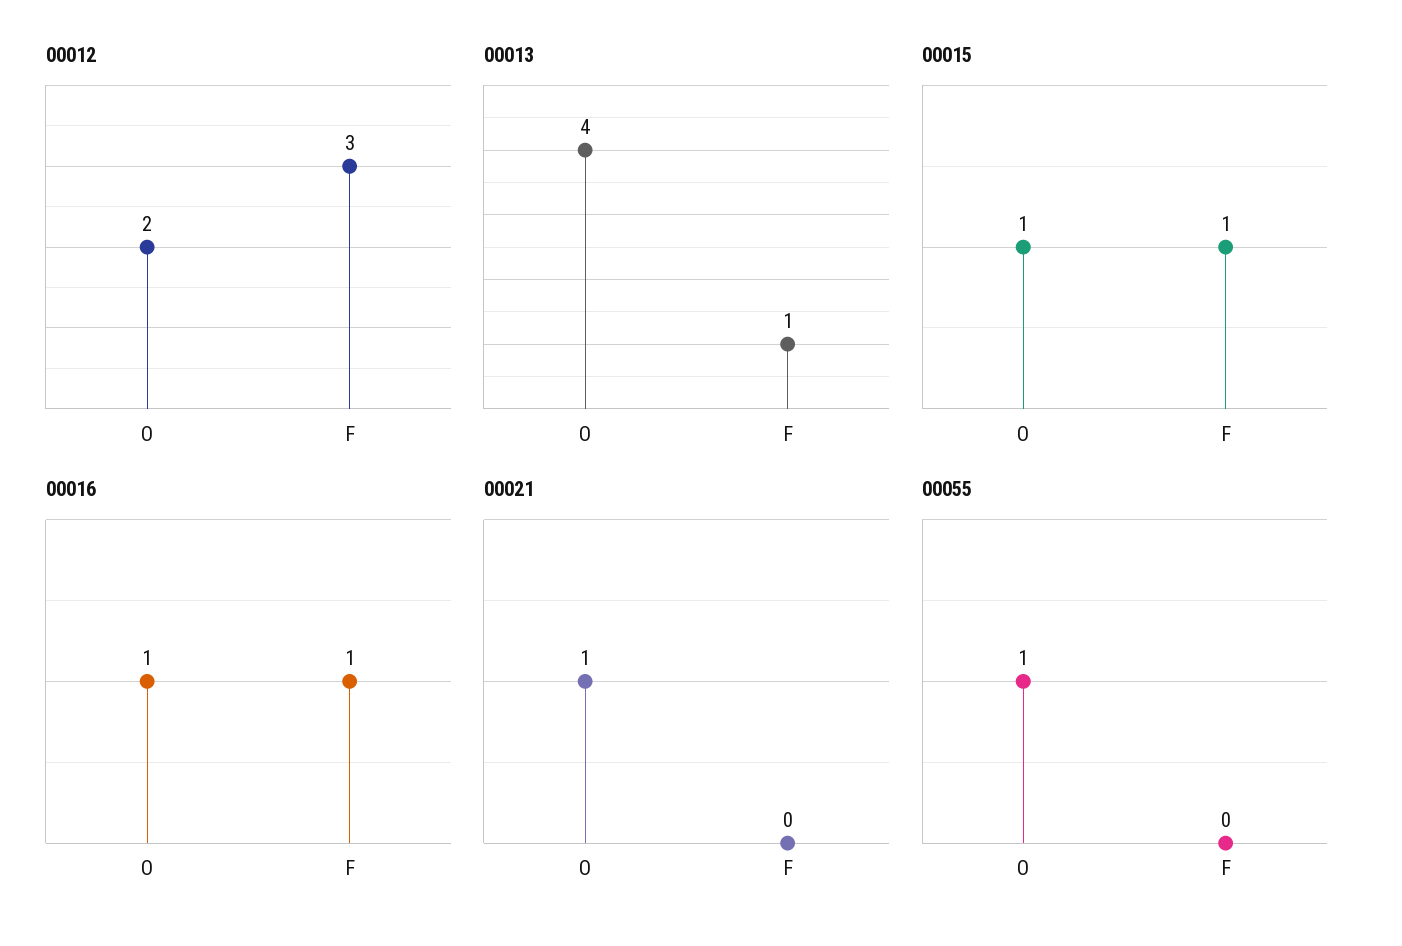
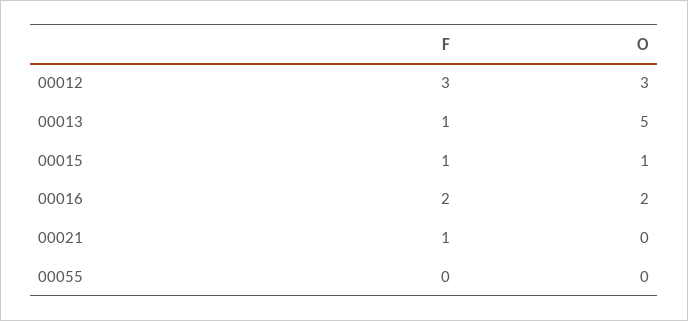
00012, O: 2 -> 3
00013, O: 4 -> 5
00016, O: 1 -> 2
00016, F: 1 -> 2
00021, O: 1 -> 0
00021, F: 0 -> 1
00055, O: 1 -> 0

